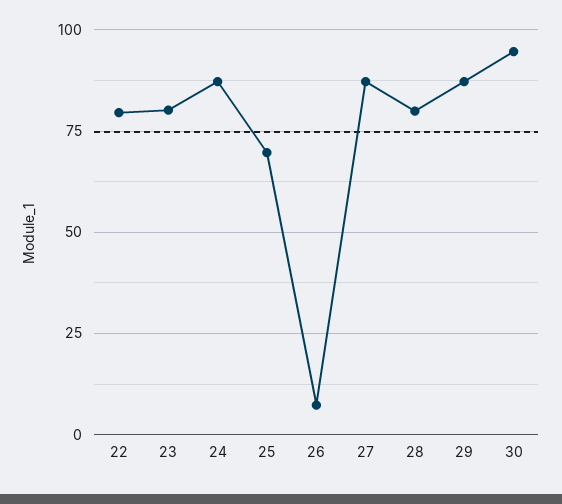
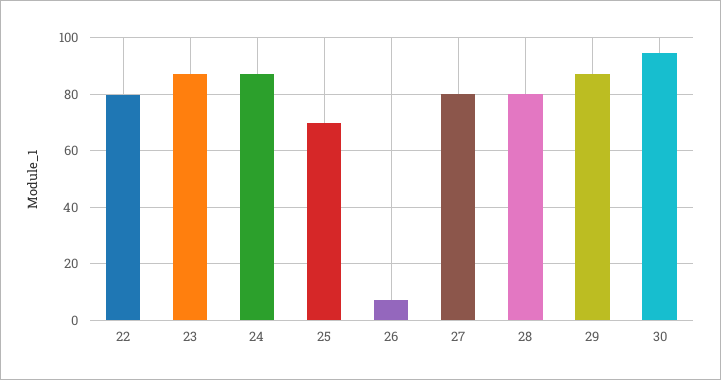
23: 80 -> 87.5
27: 87.5 -> 80

